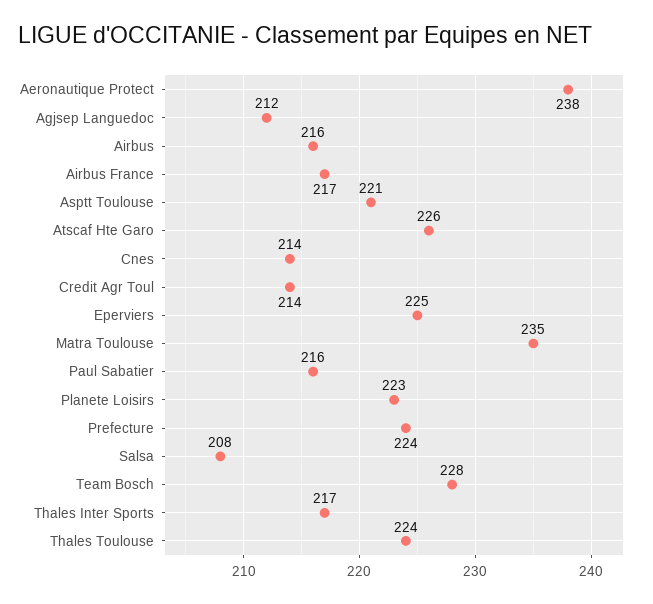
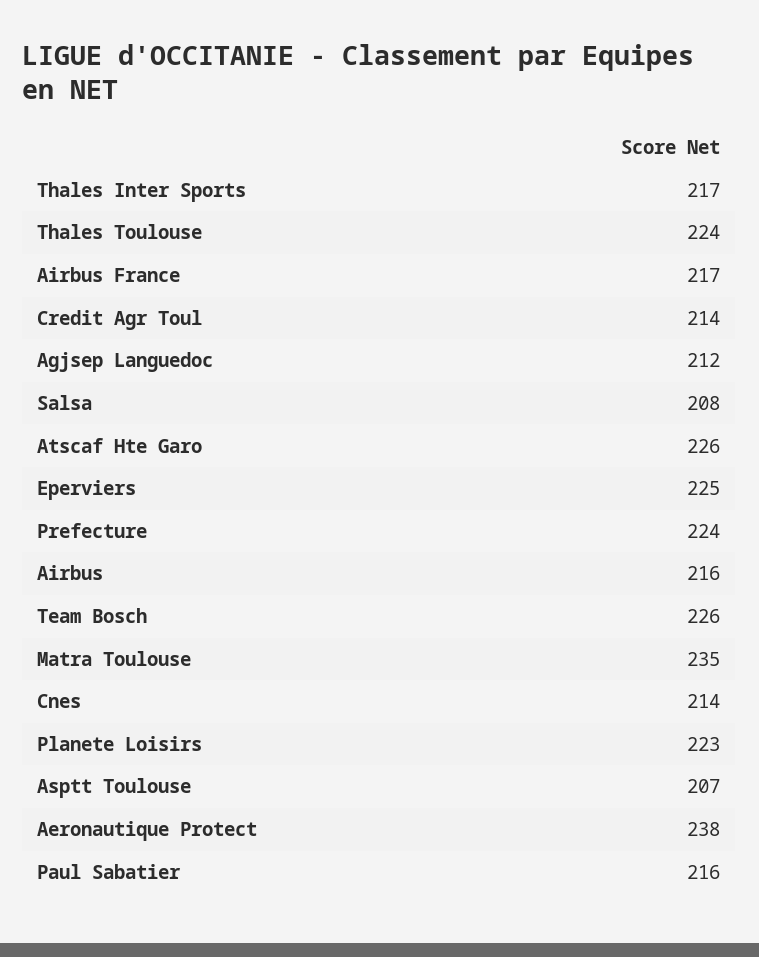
Asptt Toulouse: 221 -> 207
Team Bosch: 228 -> 226

